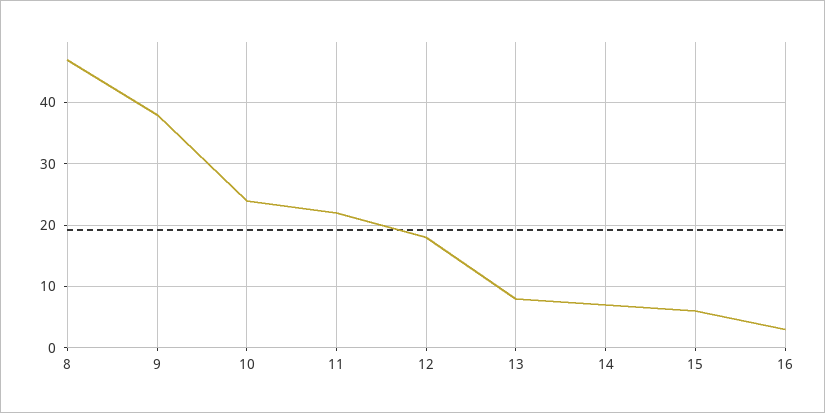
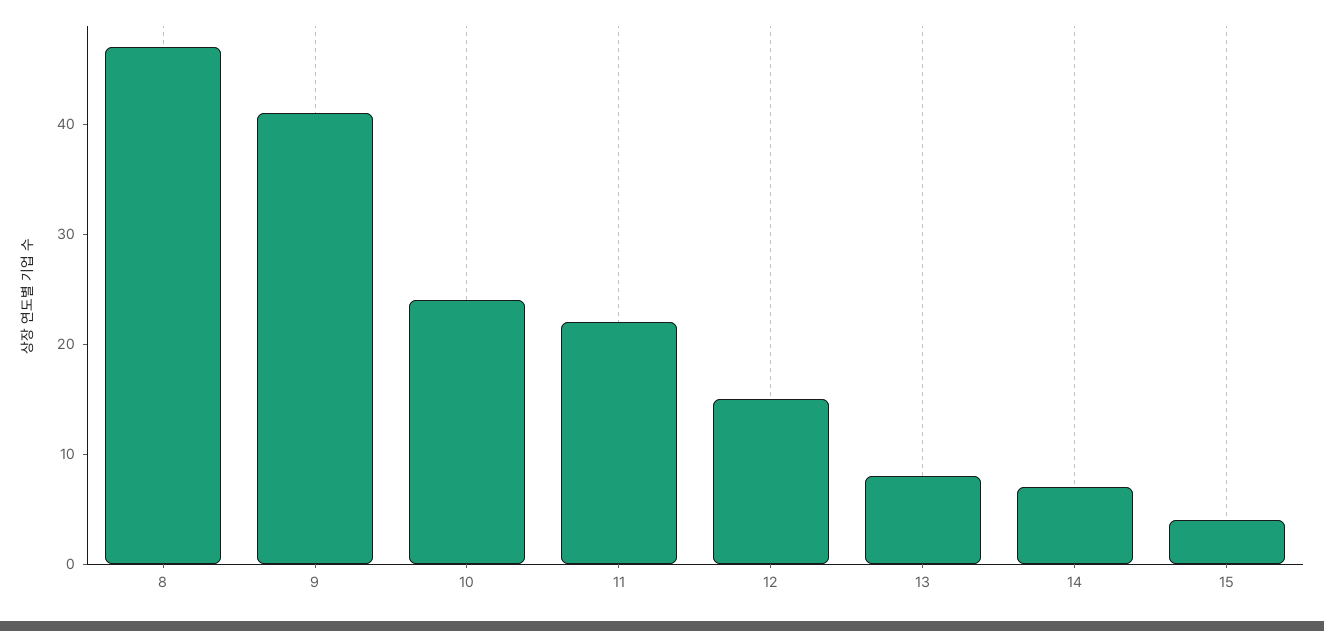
9: 38 -> 41
12: 18 -> 15
15: 6 -> 4
16: 3 -> none

